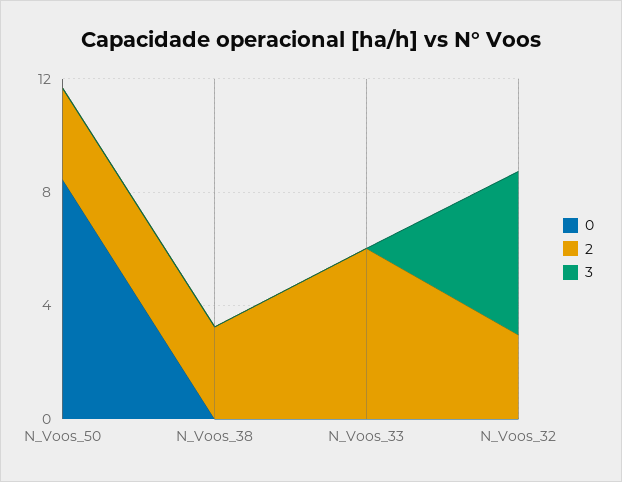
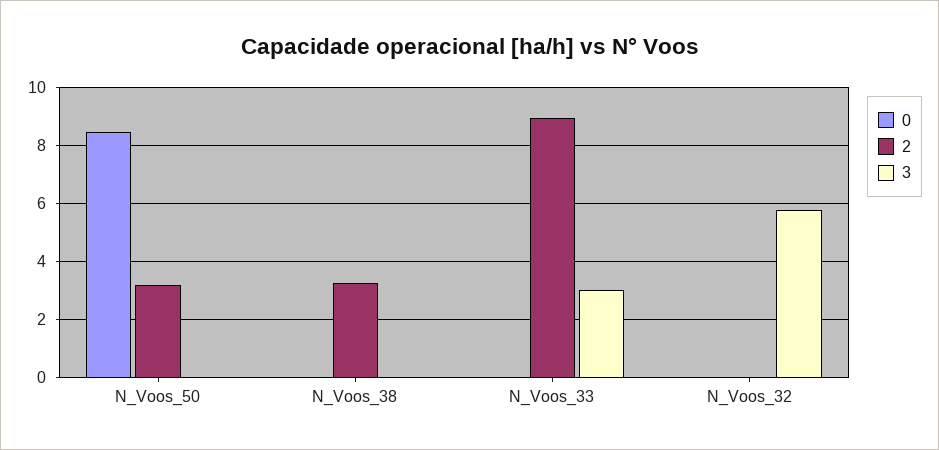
2, N_Voos_33: 6 -> 9
3, N_Voos_33: 0 -> 3
2, N_Voos_32: 3 -> 0

